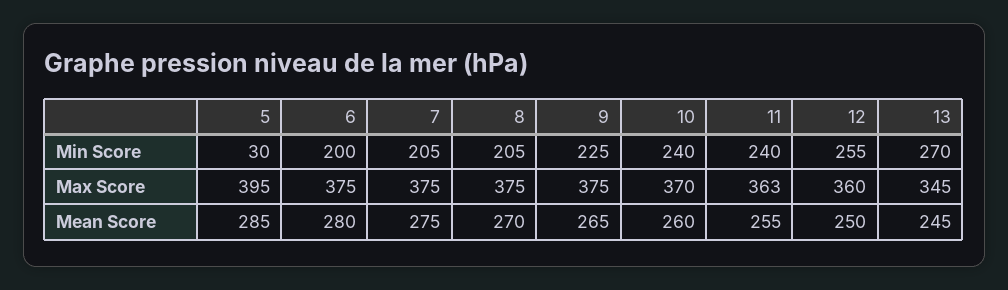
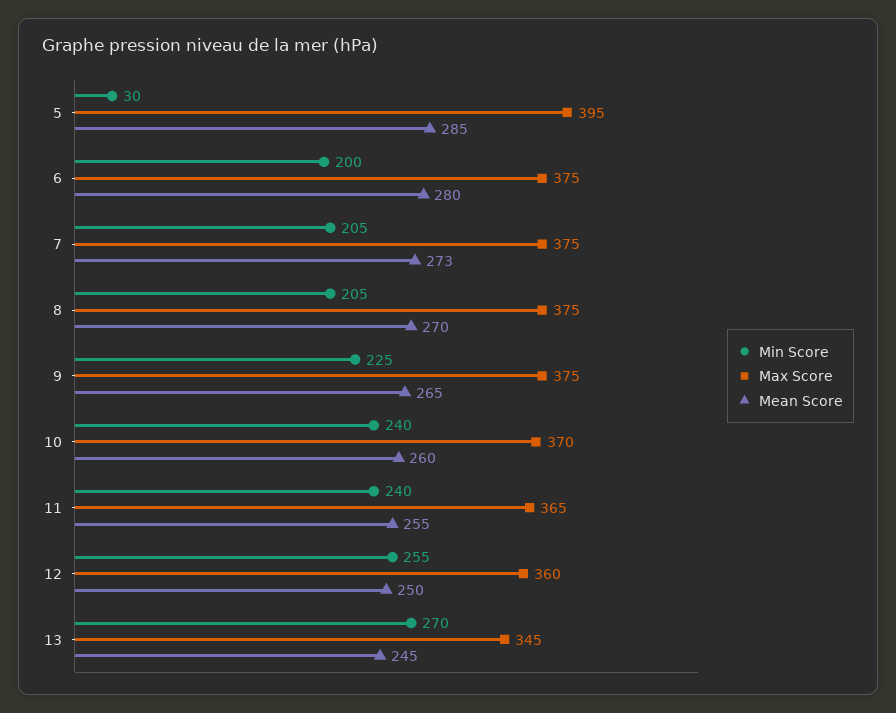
Max Score, 11: 363 -> 365
Mean Score, 7: 275 -> 273

